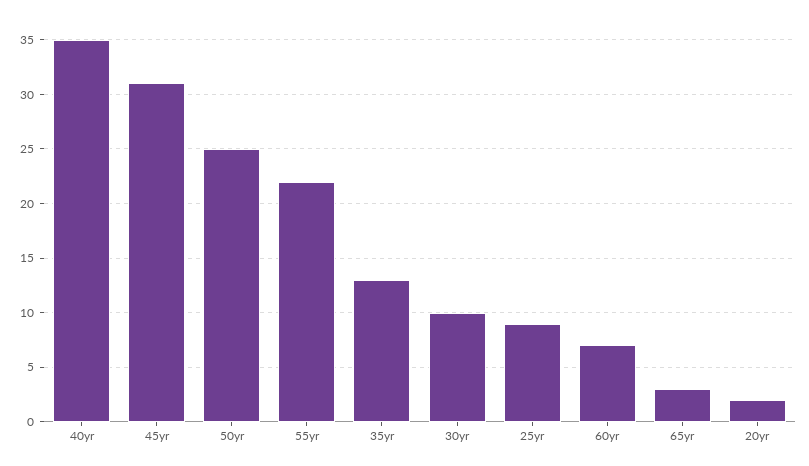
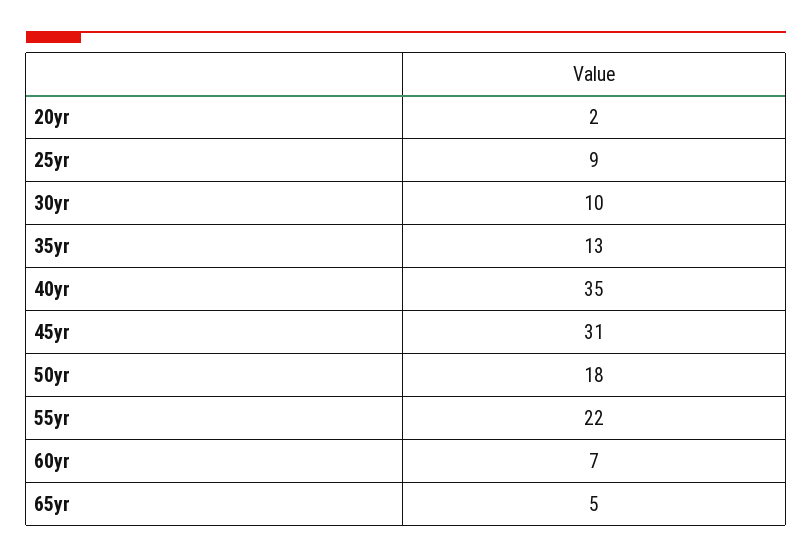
50yr: 25 -> 18
65yr: 3 -> 5

